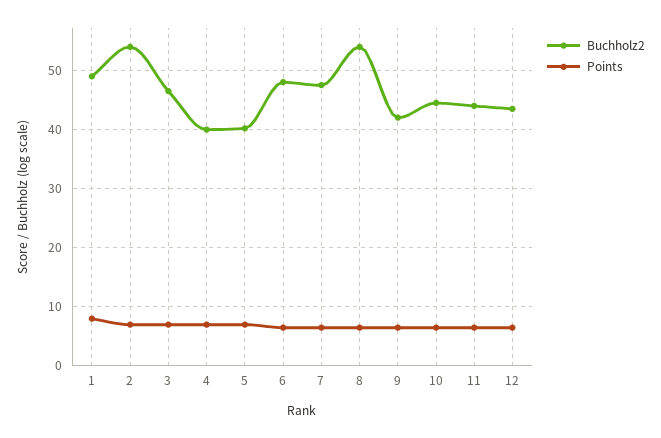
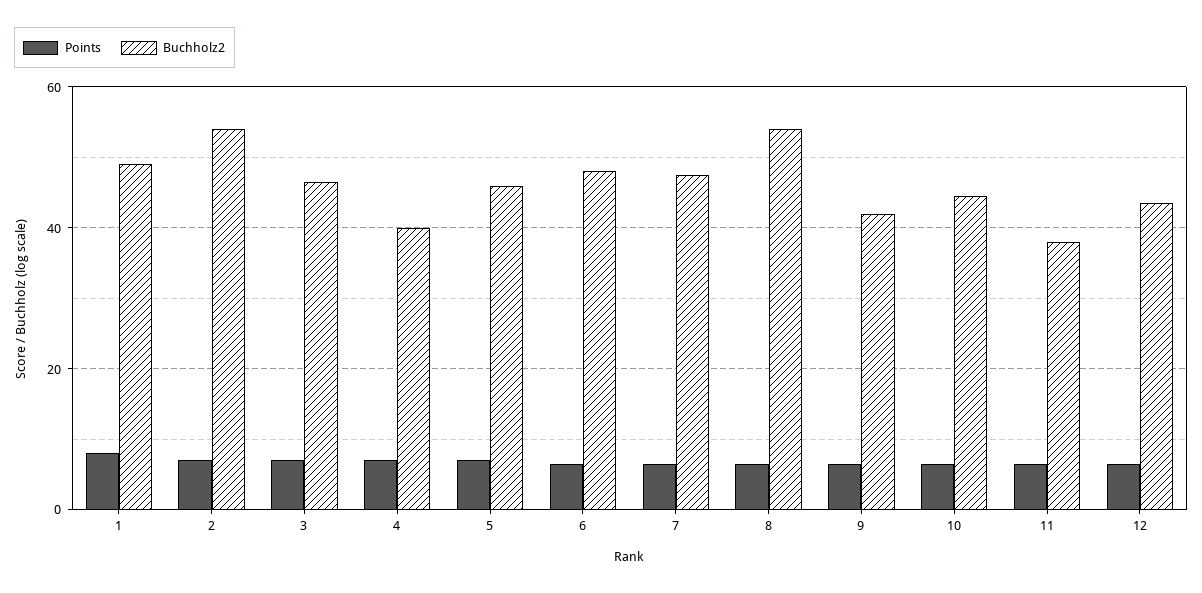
Buchholz2, 5: 40 -> 46
Buchholz2, 11: 44 -> 38

